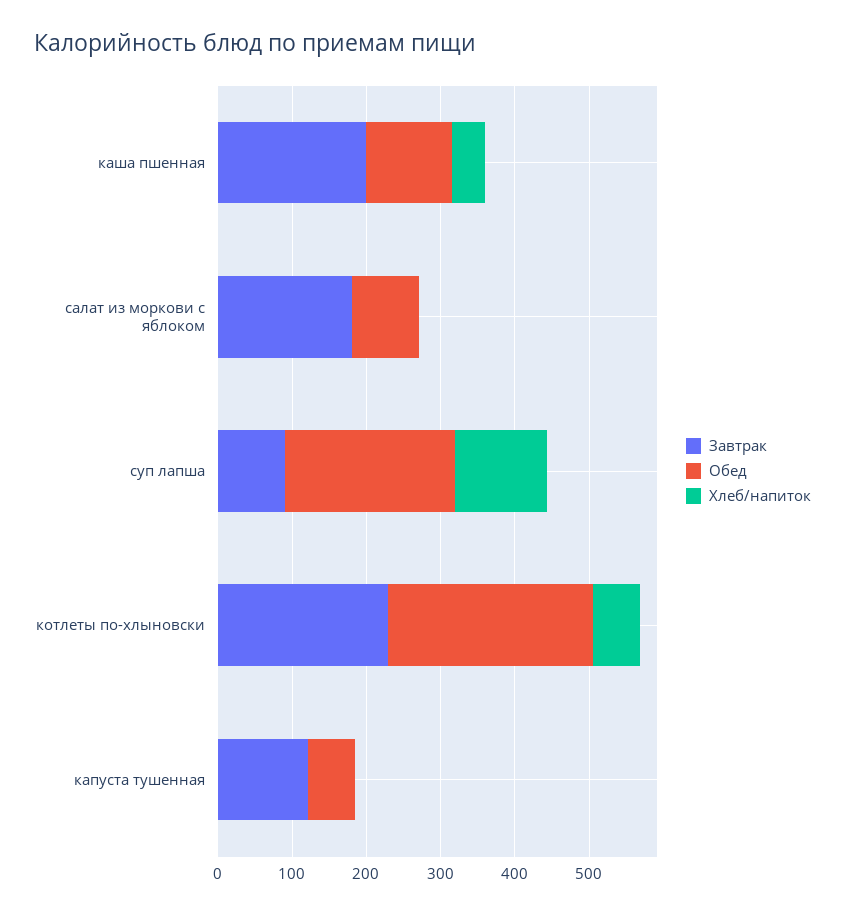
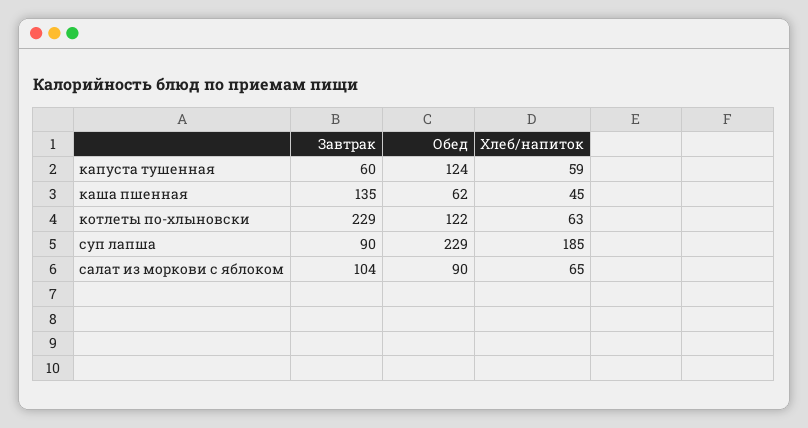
Завтрак, каша пшенная: 200 -> 135
Обед, каша пшенная: 120 -> 62
Завтрак, салат из моркови с яблоком: 180 -> 104
Хлеб/напиток, салат из моркови с яблоком: 0 -> 65
Хлеб/напиток, суп лапша: 120 -> 185
Обед, котлеты по-хлыновски: 280 -> 122
Завтрак, капуста тушенная: 120 -> 60
Обед, капуста тушенная: 60 -> 124
Хлеб/напиток, капуста тушенная: 0 -> 59

